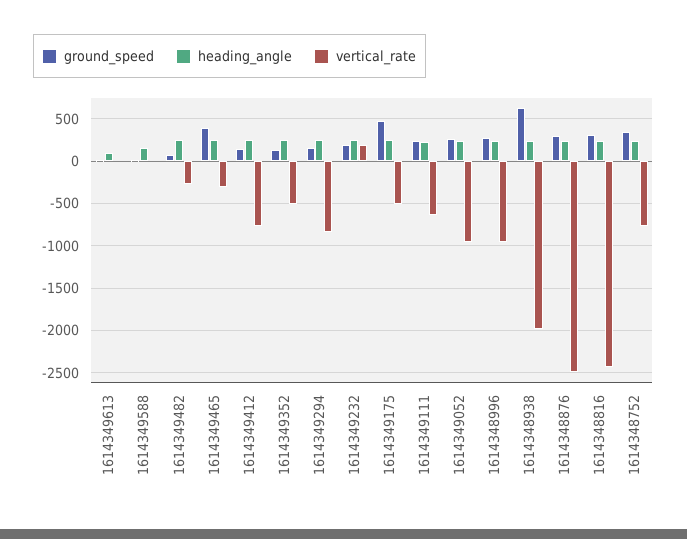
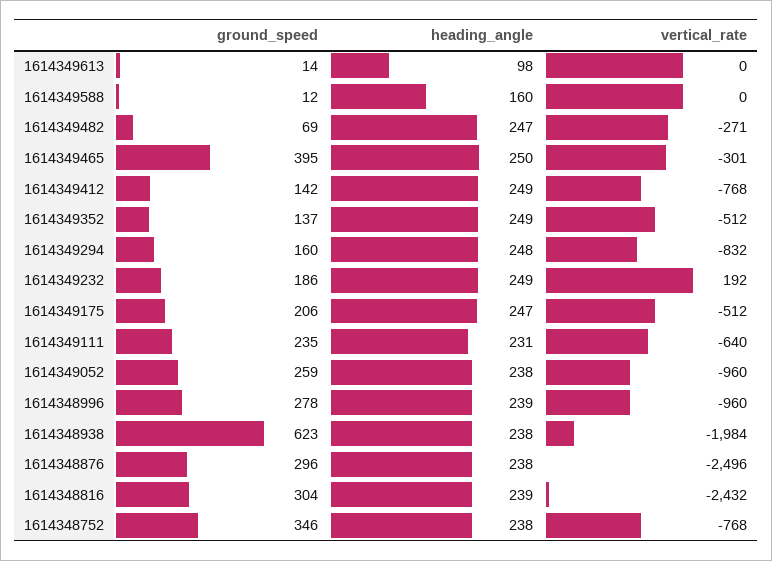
ground_speed, 1614349175: 500 -> 206

